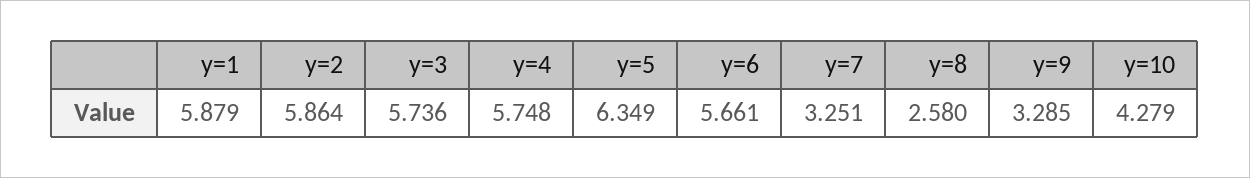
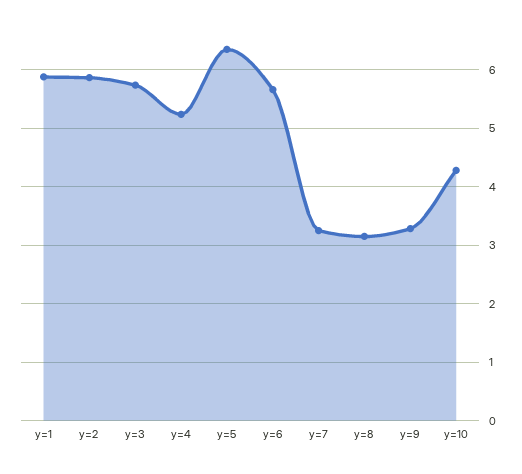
y=4: 5.748 -> 5.2
y=8: 2.58 -> 3.2

